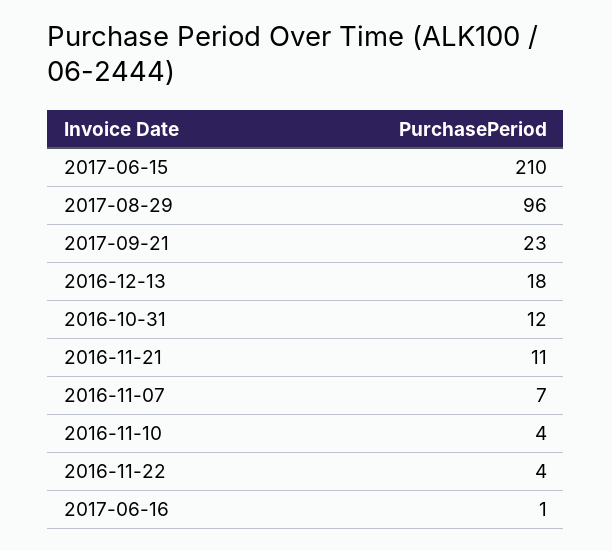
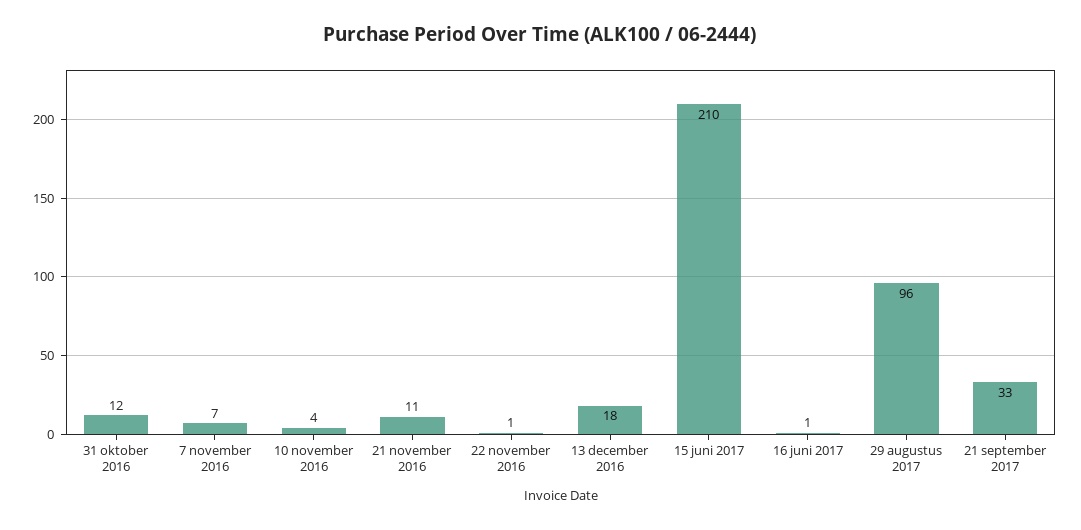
2017-09-21: 23 -> 33
2016-11-22: 4 -> 1

